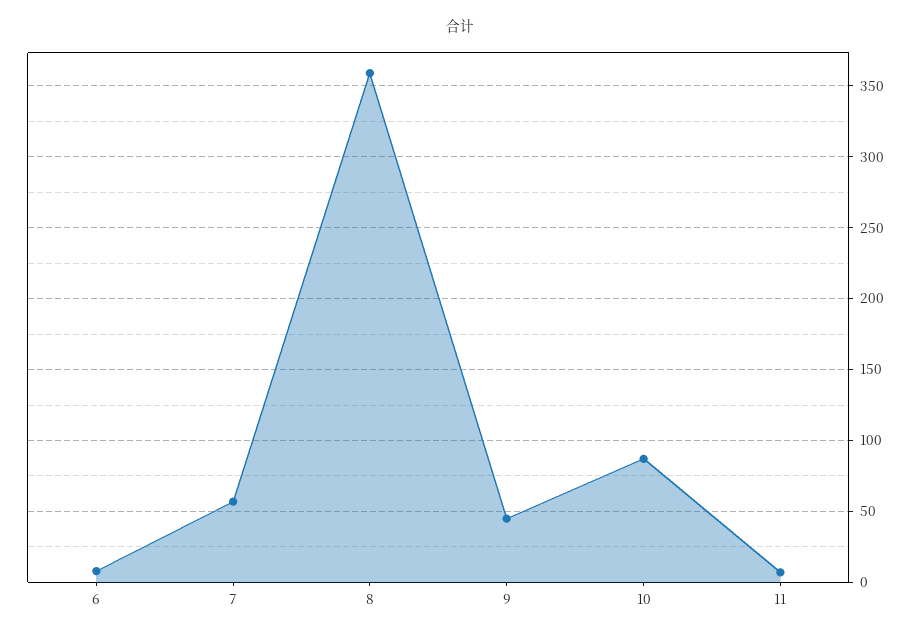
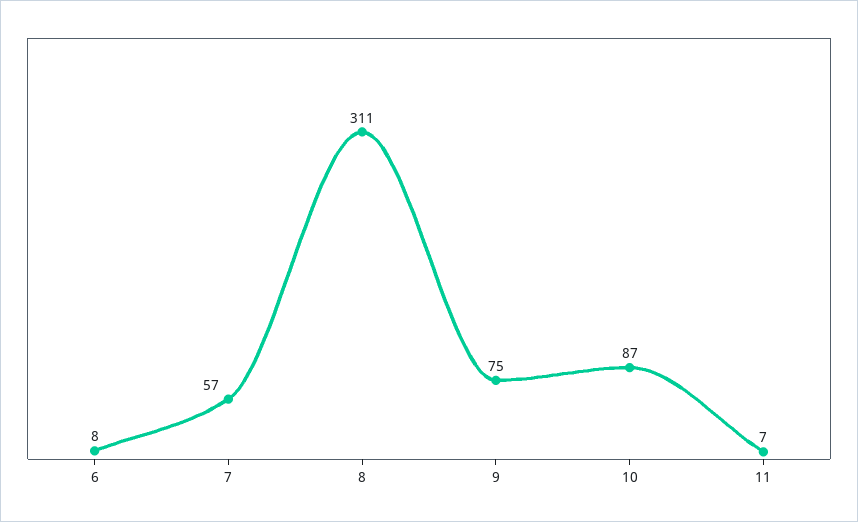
8: 360 -> 311
9: 45 -> 75

